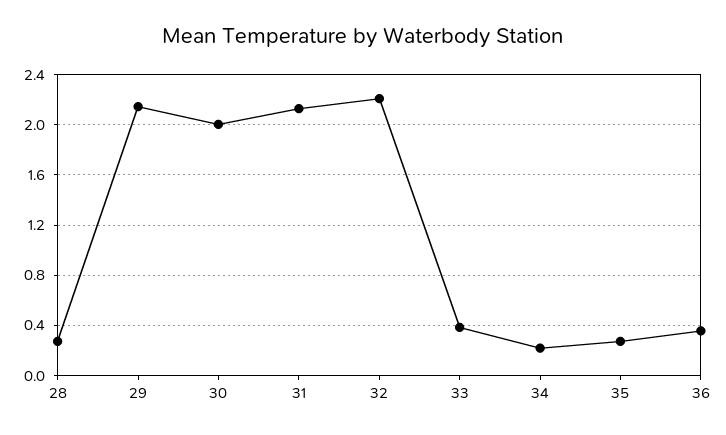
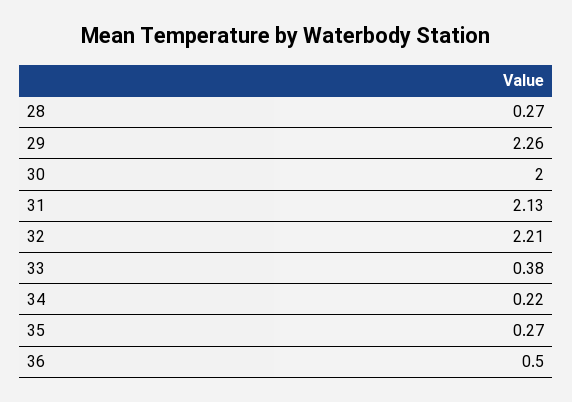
29: 2.15 -> 2.26
36: 0.35 -> 0.5

